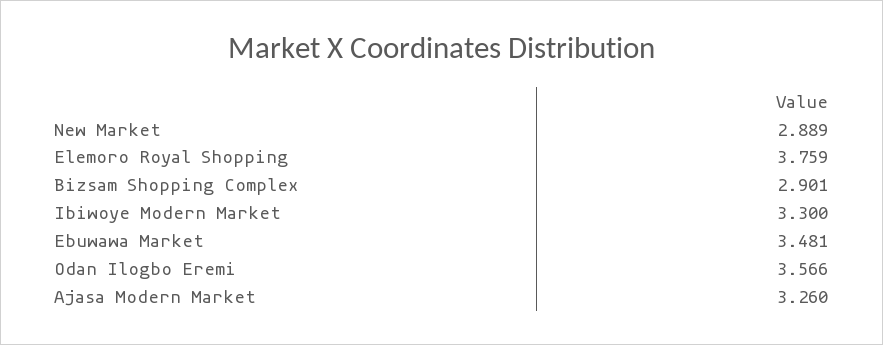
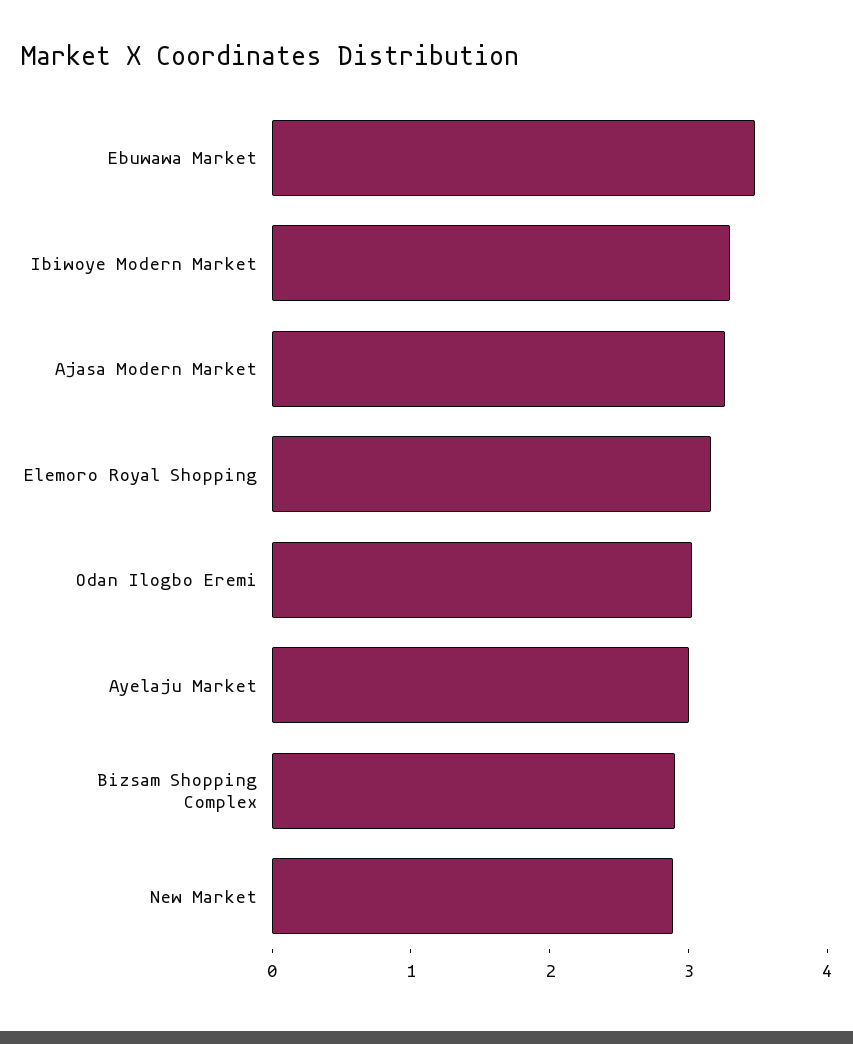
Elemoro Royal Shopping: 3.759 -> 3.2
Odan Ilogbo Eremi: 3.566 -> 3
Ayelaju Market: none -> 3

